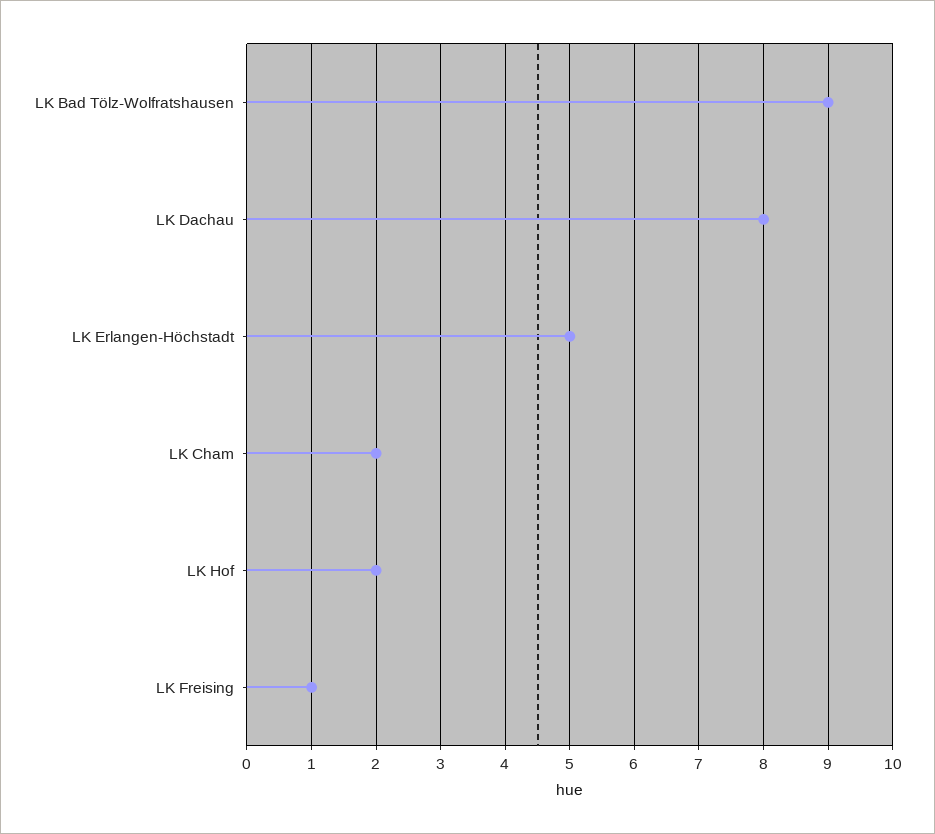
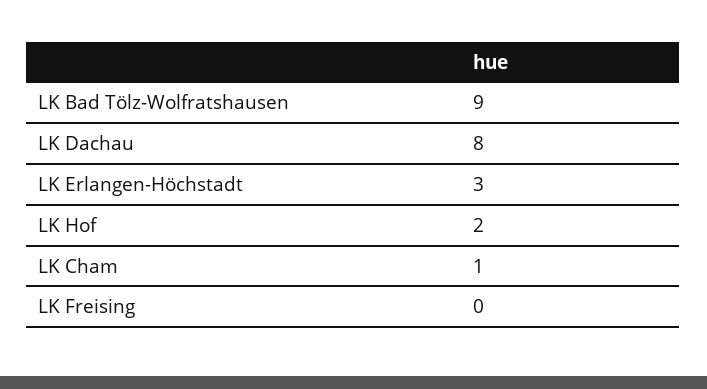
LK Erlangen-Höchstadt: 5 -> 3
LK Cham: 2 -> 1
LK Freising: 1 -> 0

